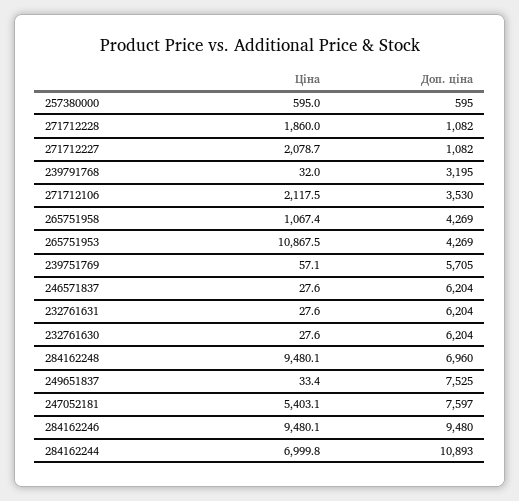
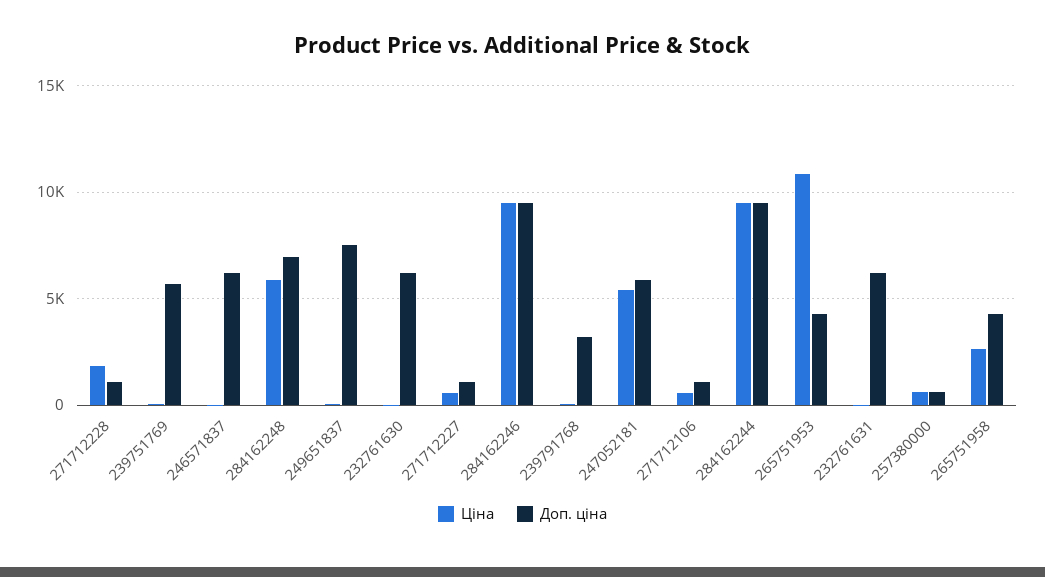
Ціна, 271712227: 2078.7 -> 500
Ціна, 271712106: 2117.5 -> 500
Доп. ціна, 271712106: 3530 -> 1000
Ціна, 265751958: 1067.4 -> 2500
Ціна, 284162248: 9480.1 -> 6000
Доп. ціна, 247052181: 7597 -> 6000
Ціна, 284162244: 6999.8 -> 9500
Доп. ціна, 284162244: 10893 -> 9500

